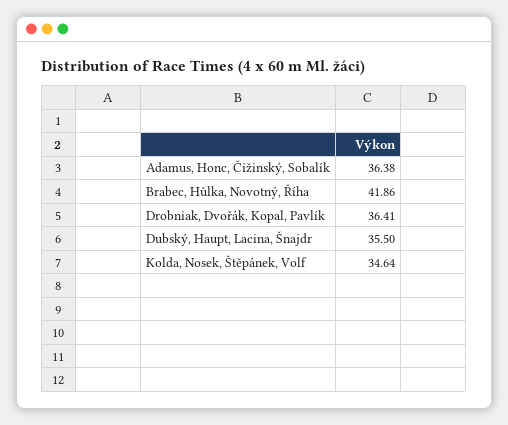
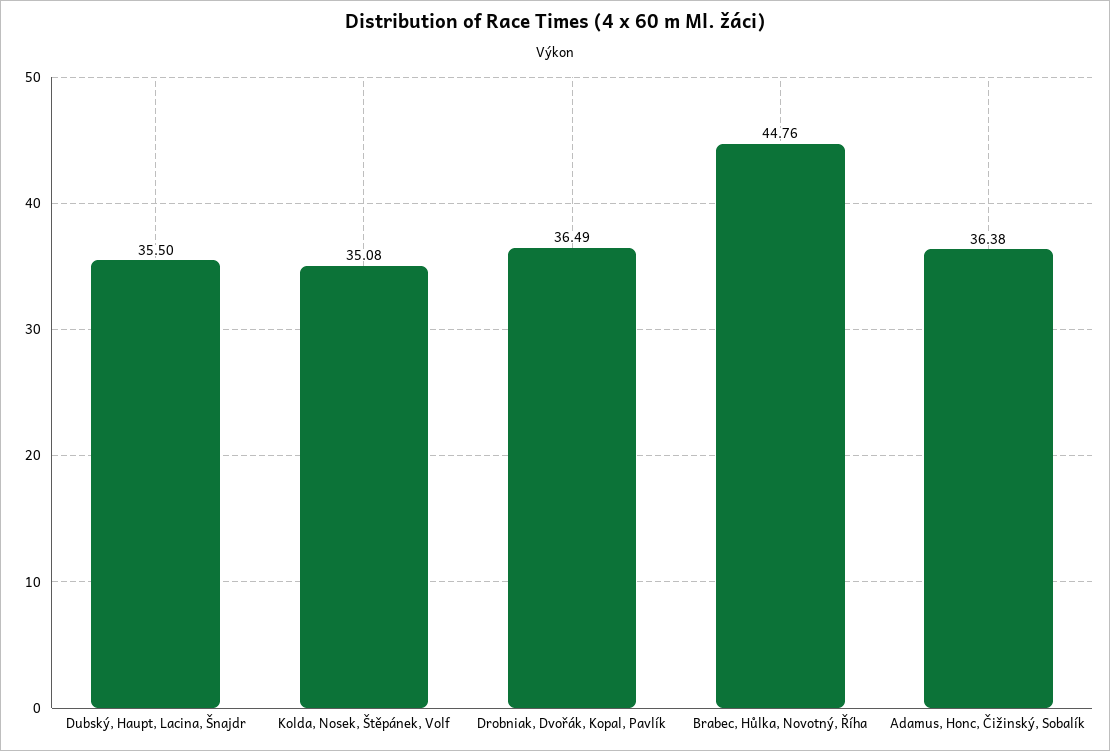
Brabec, Hůlka, Novotný, Říha: 41.86 -> 44.76
Drobniak, Dvořák, Kopal, Pavlík: 36.41 -> 36.49
Kolda, Nosek, Štěpánek, Volf: 34.64 -> 35.08

